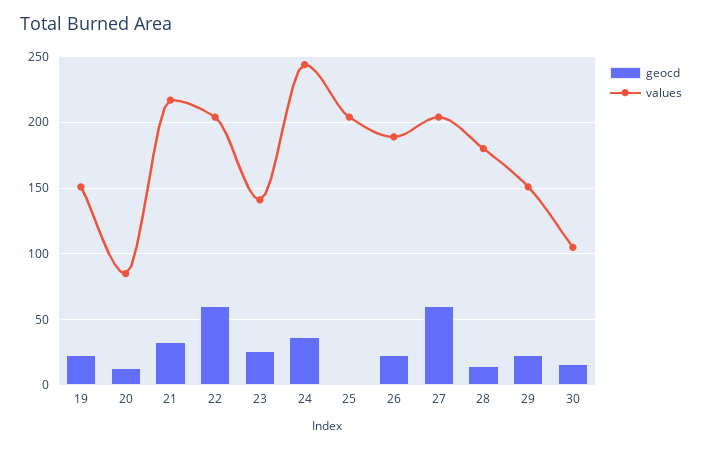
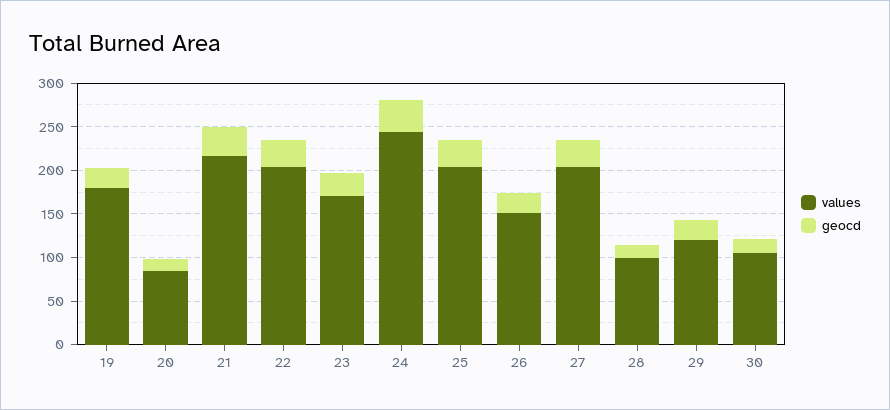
values, 19: 150 -> 180
geocd, 22: 60 -> 30
values, 23: 140 -> 170
geocd, 25: 0 -> 30
values, 26: 190 -> 150
geocd, 27: 60 -> 30
values, 28: 180 -> 100
values, 29: 150 -> 120

